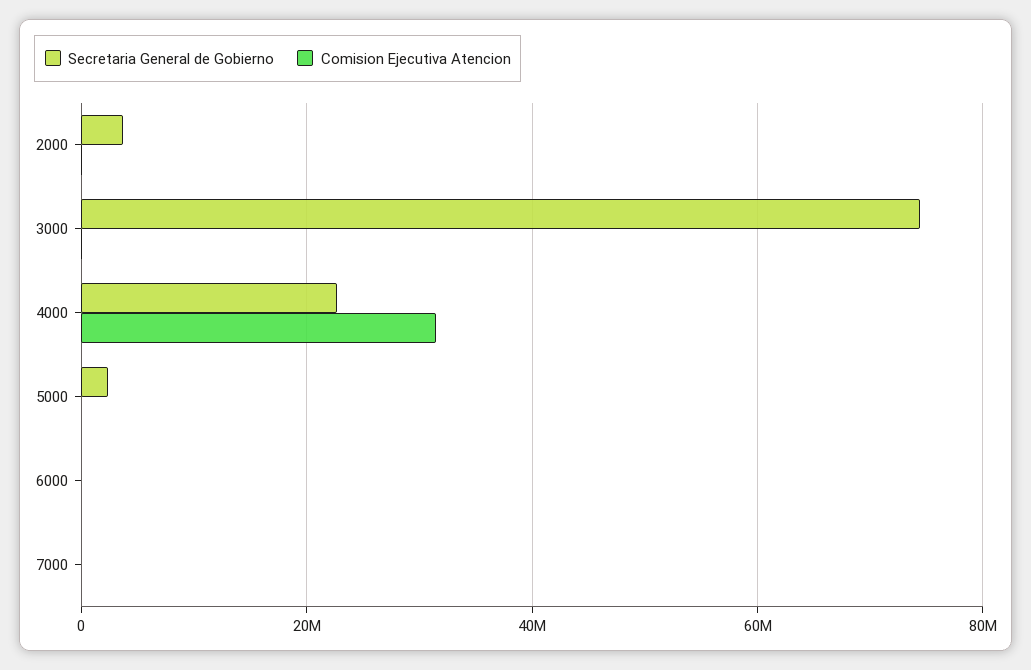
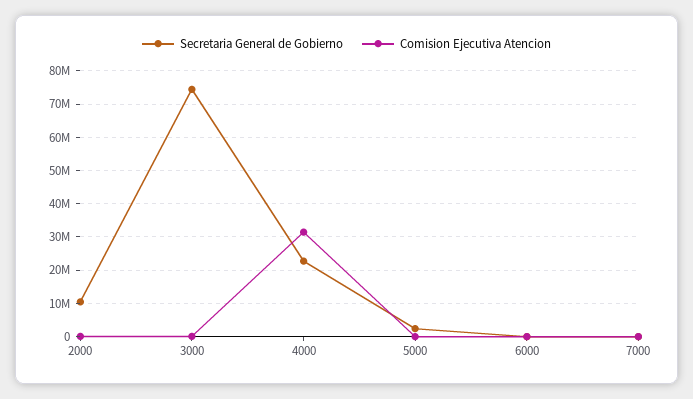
Secretaria General de Gobierno, 2000: 4000000 -> 10000000

